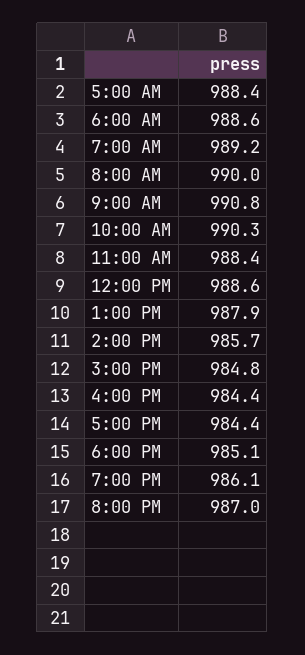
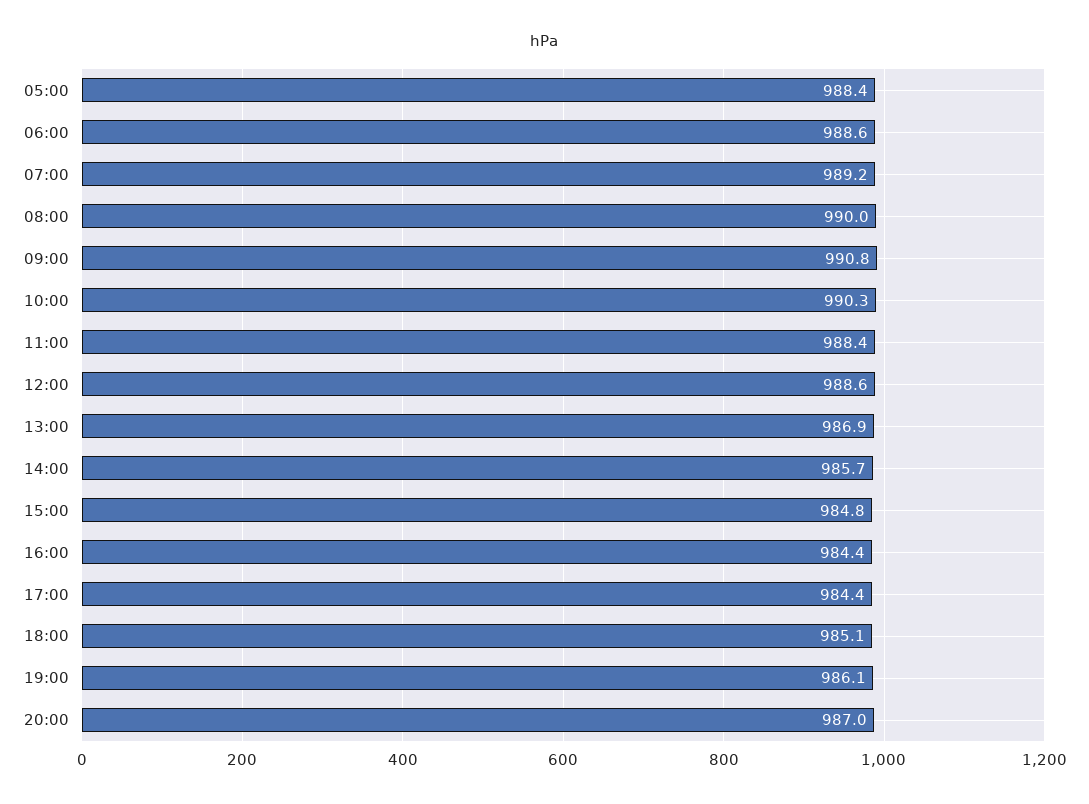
1:00 PM: 987.9 -> 986.9

